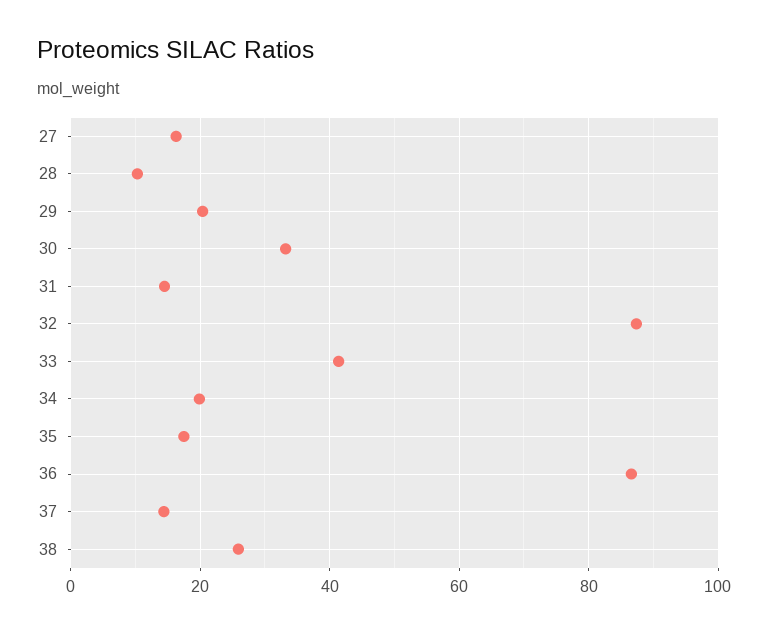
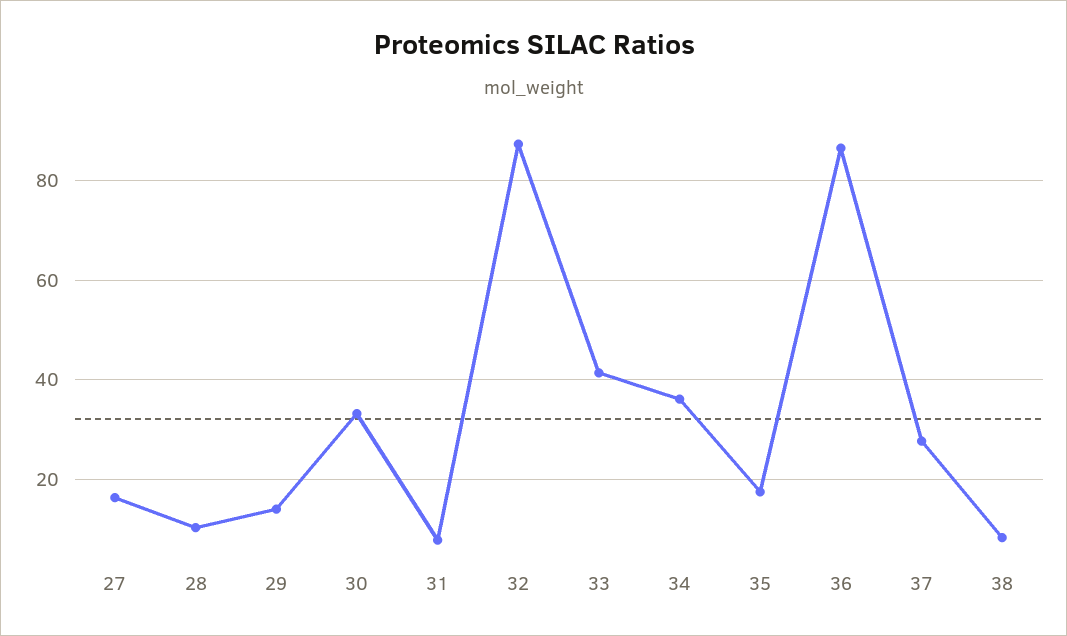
29: 20 -> 14
31: 14 -> 8
34: 20 -> 36
37: 14 -> 28
38: 26 -> 8

